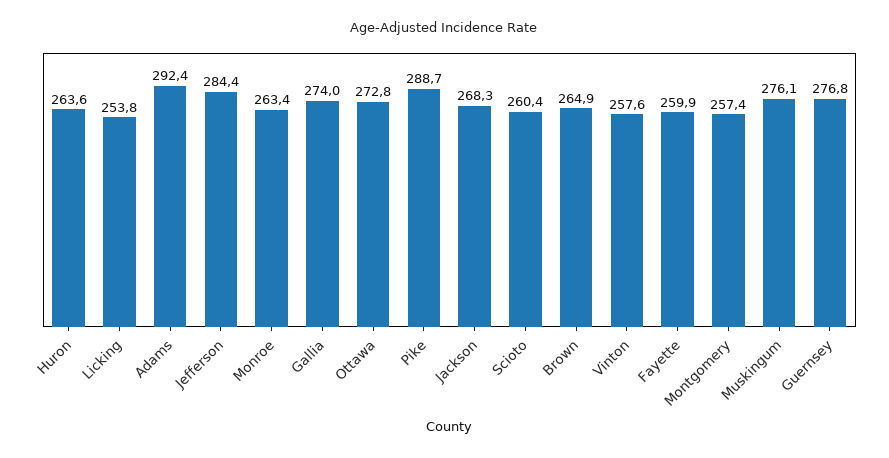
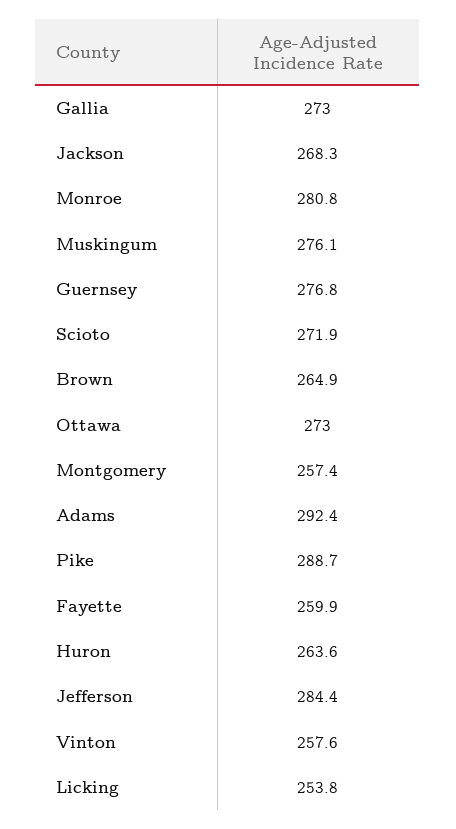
Monroe: 263.4 -> 280.8
Gallia: 274 -> 273
Ottawa: 272.8 -> 273
Scioto: 260.4 -> 271.9

